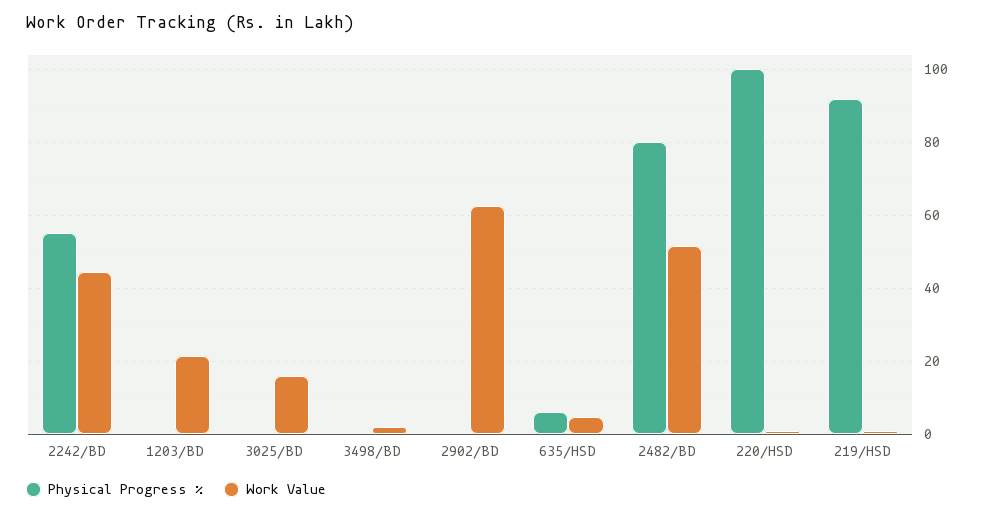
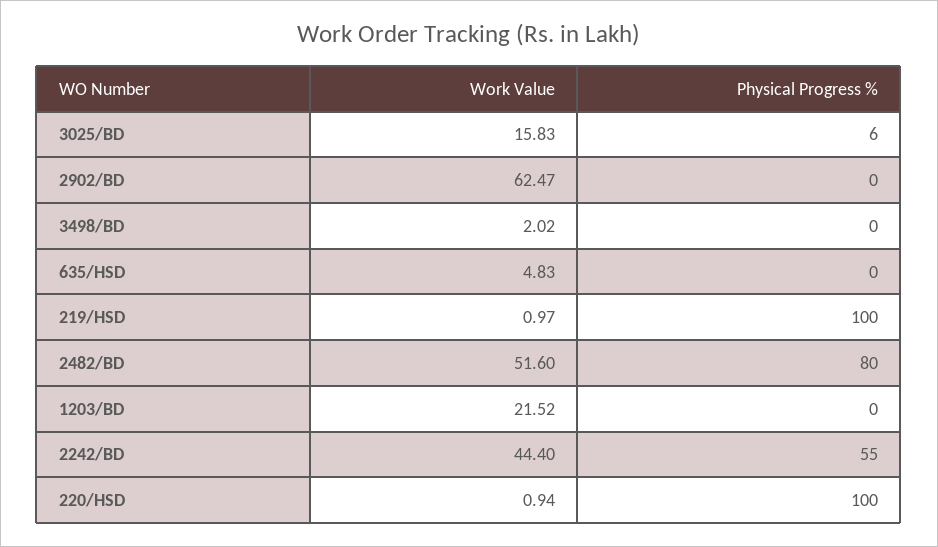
Physical Progress %, 3025/BD: 0 -> 6
Physical Progress %, 635/HSD: 6 -> 0
Physical Progress %, 219/HSD: 92 -> 100

